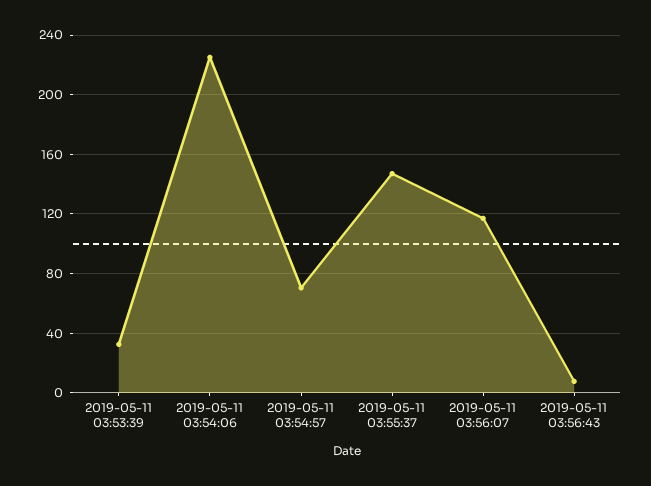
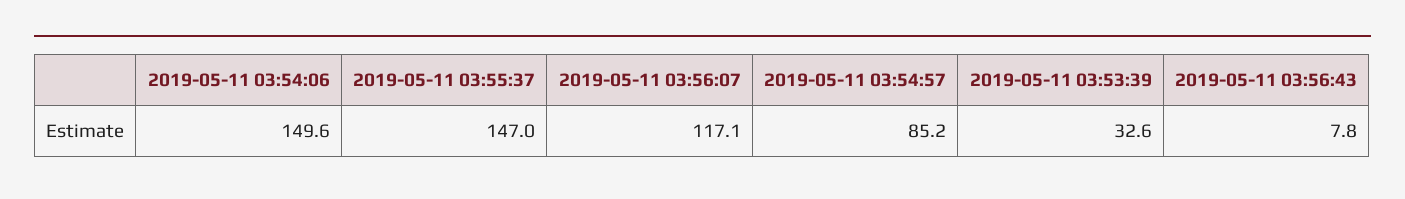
2019-05-11 03:54:06: 225 -> 149.6
2019-05-11 03:54:57: 70 -> 85.2

